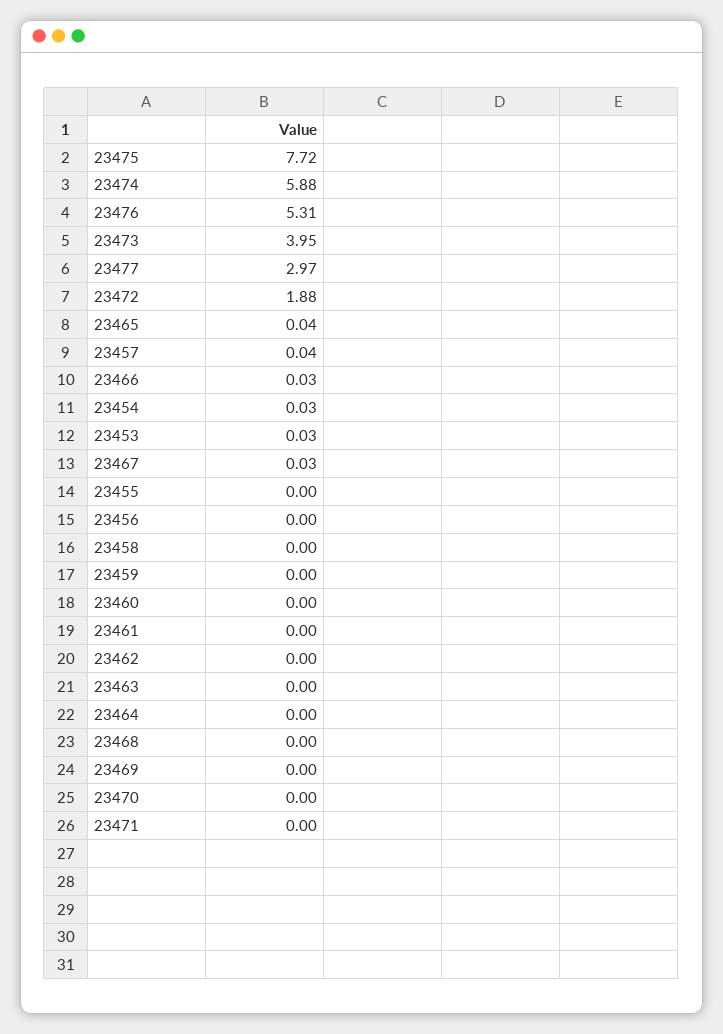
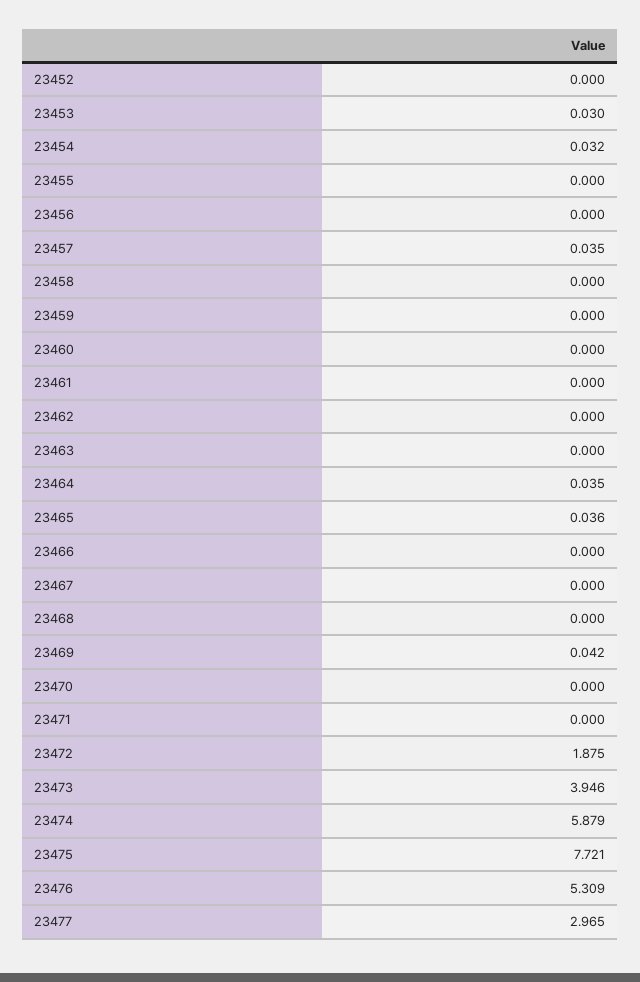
23466: 0.03 -> 0
23467: 0.03 -> 0
23464: 0 -> 0.035
23469: 0 -> 0.042
23452: none -> 0

